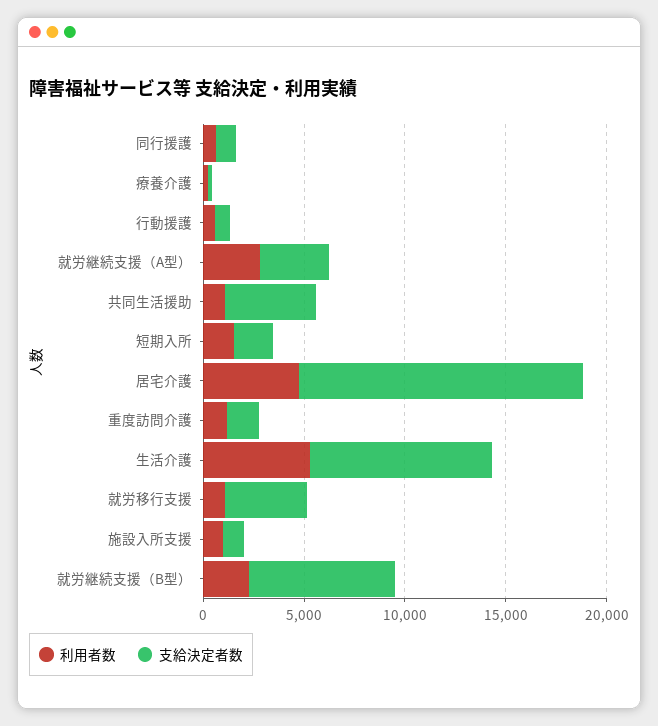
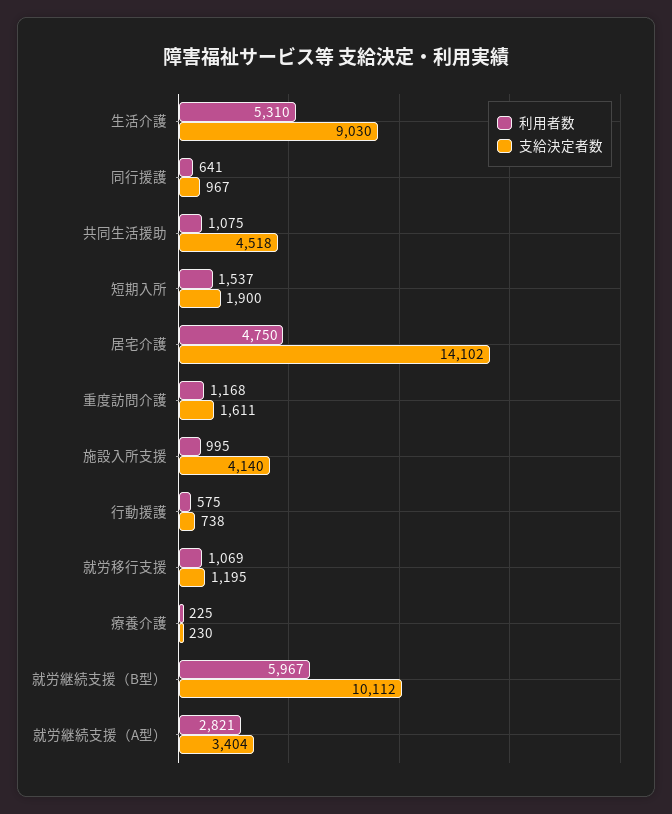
支給決定者数, 就労移行支援: 4000 -> 1195
支給決定者数, 施設入所支援: 1000 -> 4140
利用者数, 就労継続支援（B型）: 2000 -> 5967
支給決定者数, 就労継続支援（B型）: 7000 -> 10112

